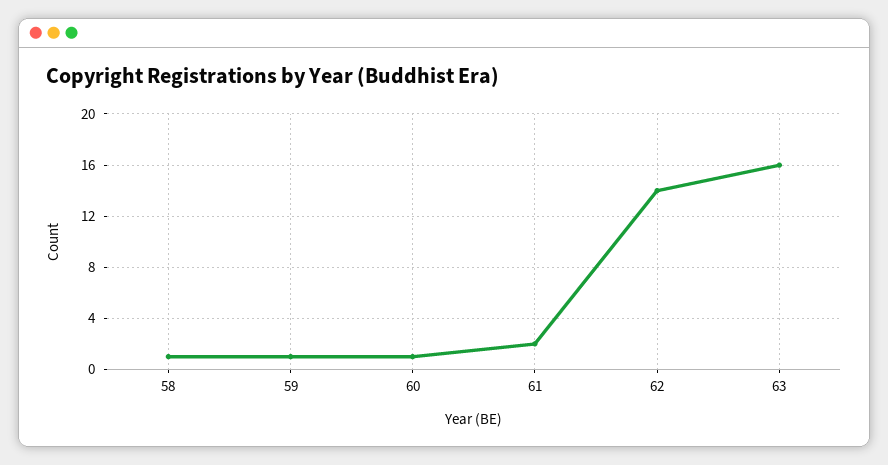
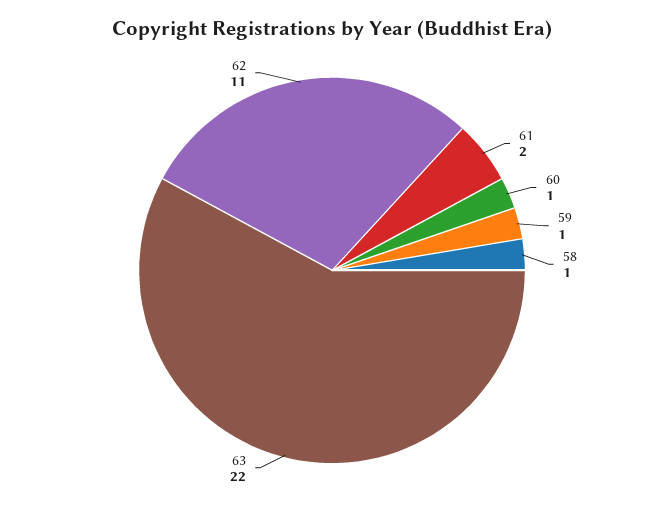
62: 14 -> 11
63: 16 -> 22

